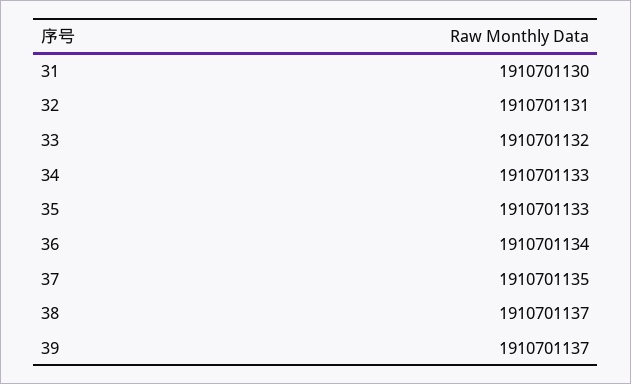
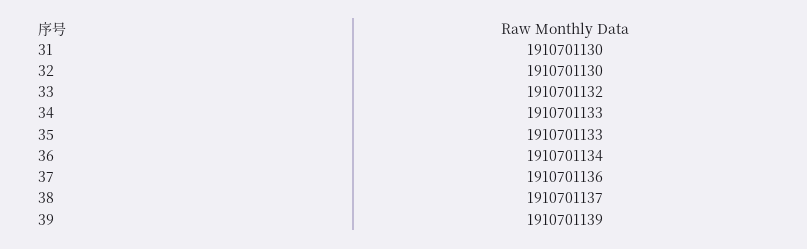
32: 1910701131 -> 1910701130
37: 1910701135 -> 1910701136
39: 1910701137 -> 1910701139

